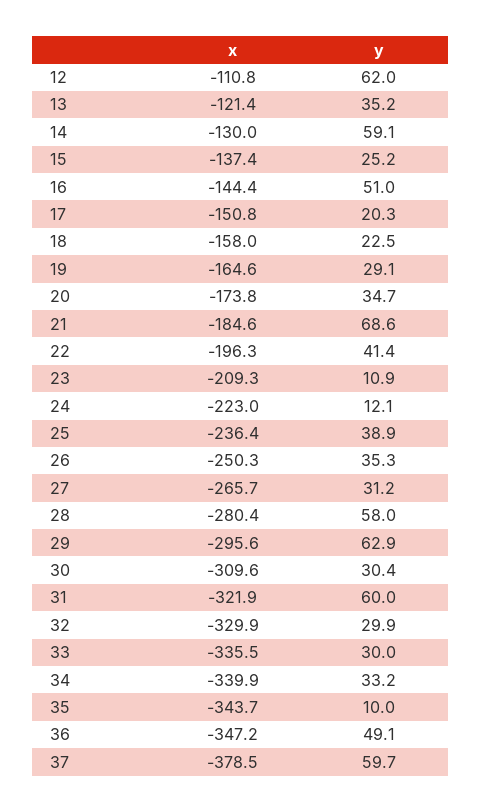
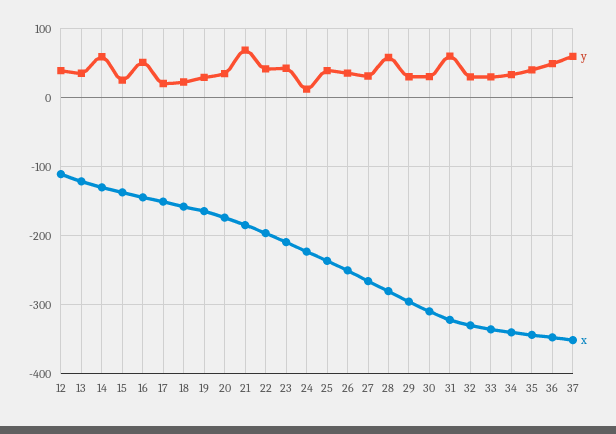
y, 12: 62 -> 40
y, 23: 10.9 -> 40
y, 29: 62.9 -> 30
y, 35: 10 -> 40
x, 37: -378.5 -> -350

